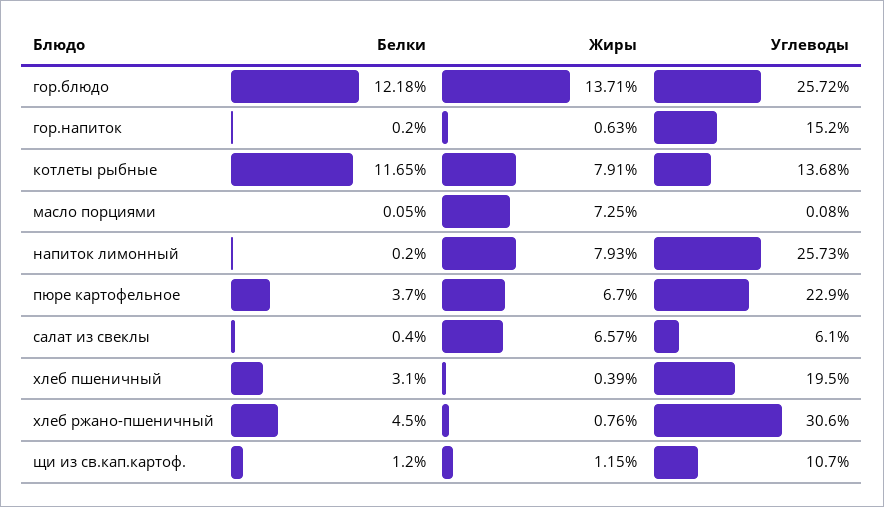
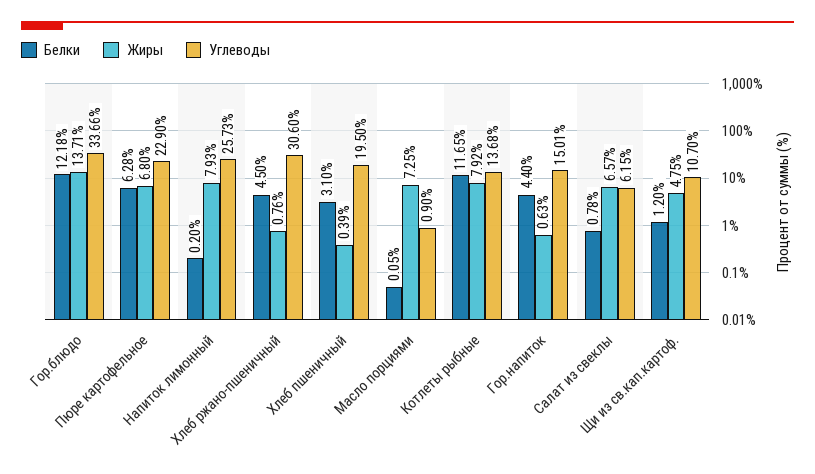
Углеводы, гор.блюдо: 25.72 -> 33.66
Белки, гор.напиток: 0.2 -> 4.4
Углеводы, гор.напиток: 15.2 -> 15.01
Жиры, котлеты рыбные: 7.91 -> 7.92
Углеводы, масло порциями: 0.08 -> 0.9
Белки, пюре картофельное: 3.7 -> 6.28
Жиры, пюре картофельное: 6.7 -> 6.8
Белки, салат из свеклы: 0.4 -> 0.78
Углеводы, салат из свеклы: 6.1 -> 6.15
Жиры, щи из св.кап.картоф.: 1.15 -> 4.75

